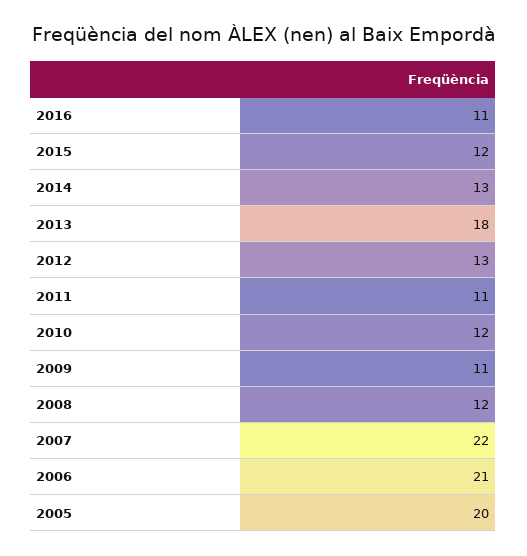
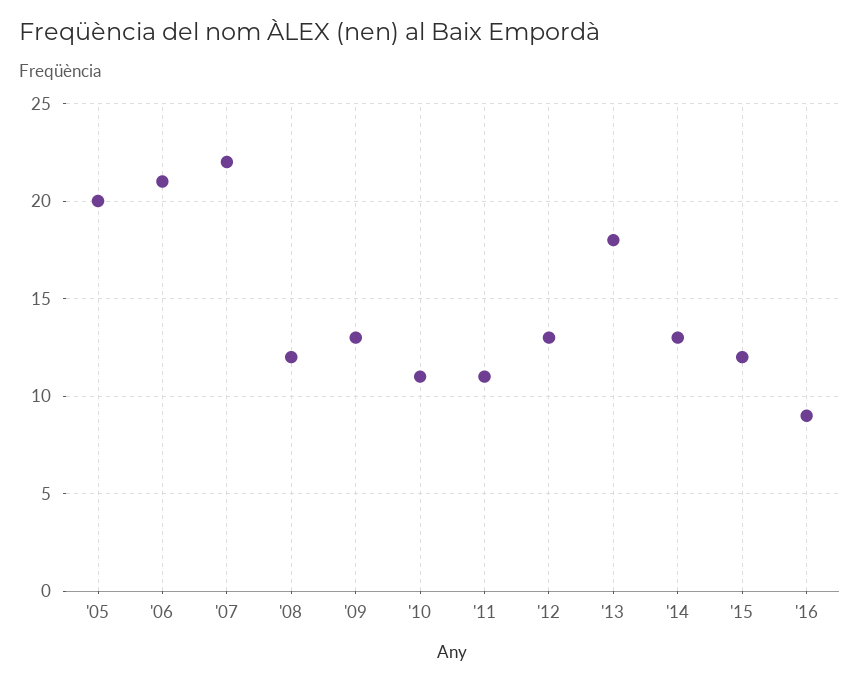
2016: 11 -> 9
2010: 12 -> 11
2009: 11 -> 13

